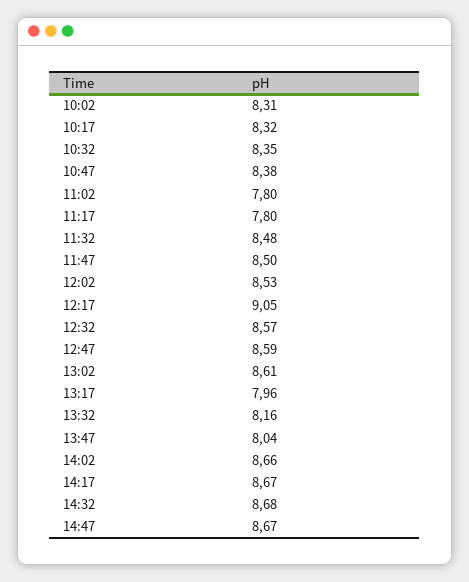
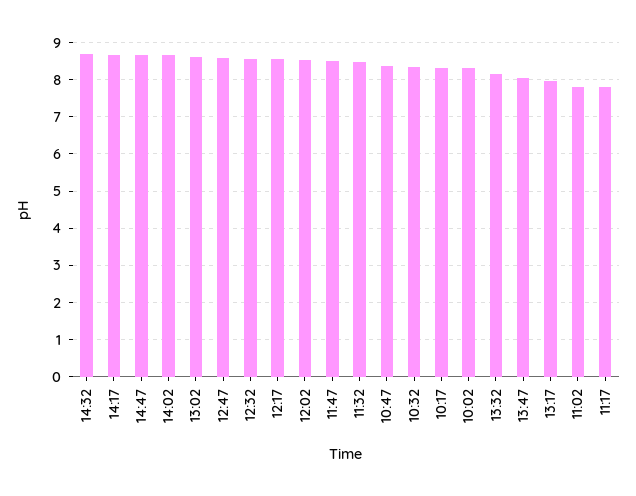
12:17: 9.05 -> 8.6

